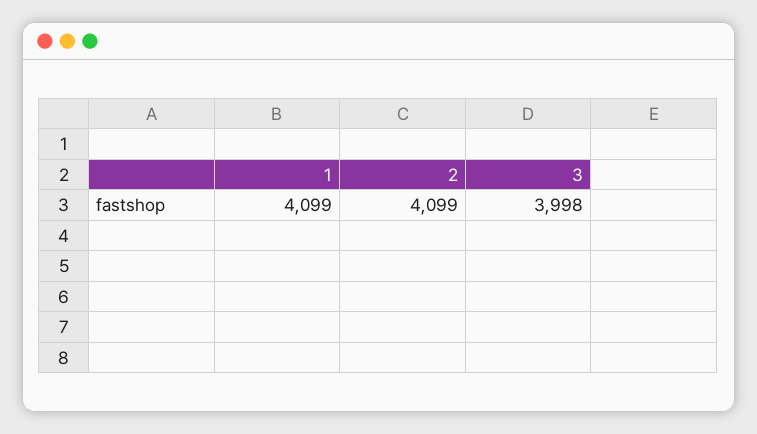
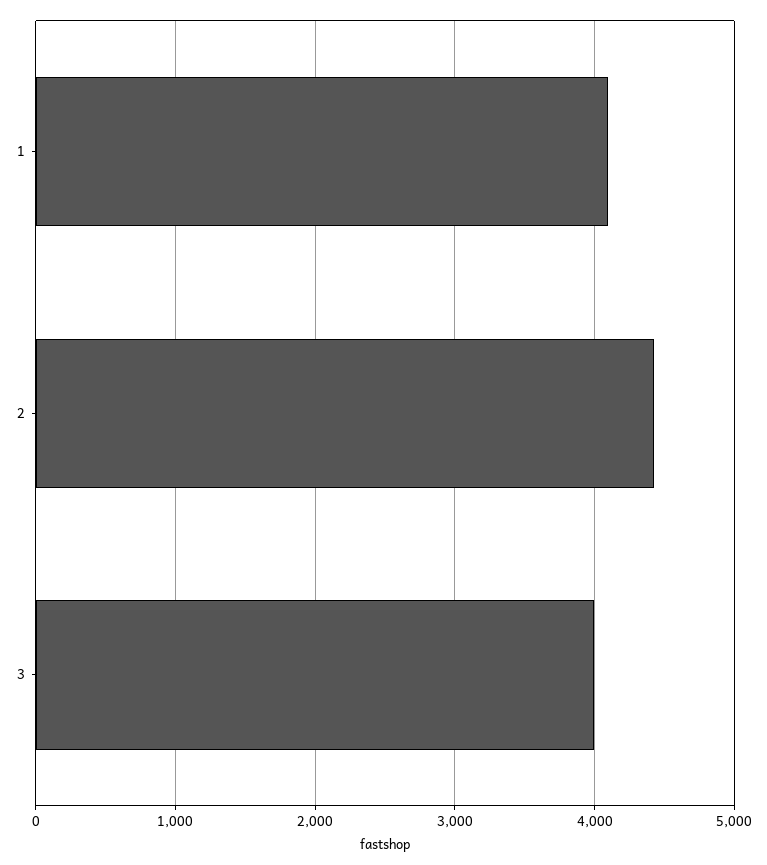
2: 4099 -> 4400

